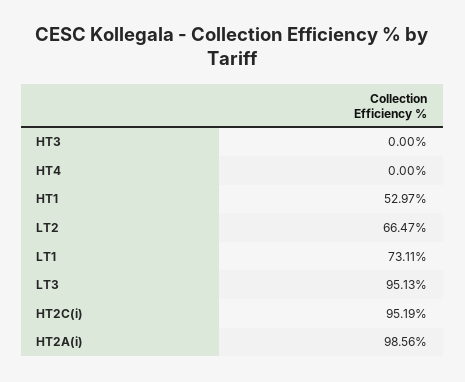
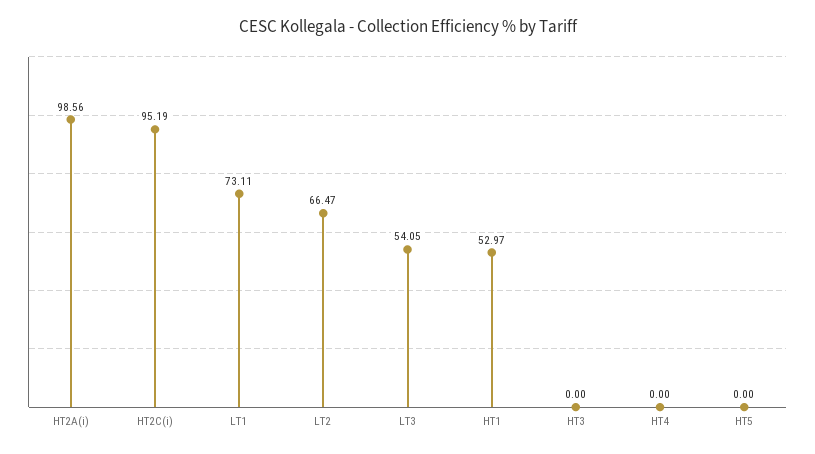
LT3: 95.13 -> 54.05
HT5: none -> 0

